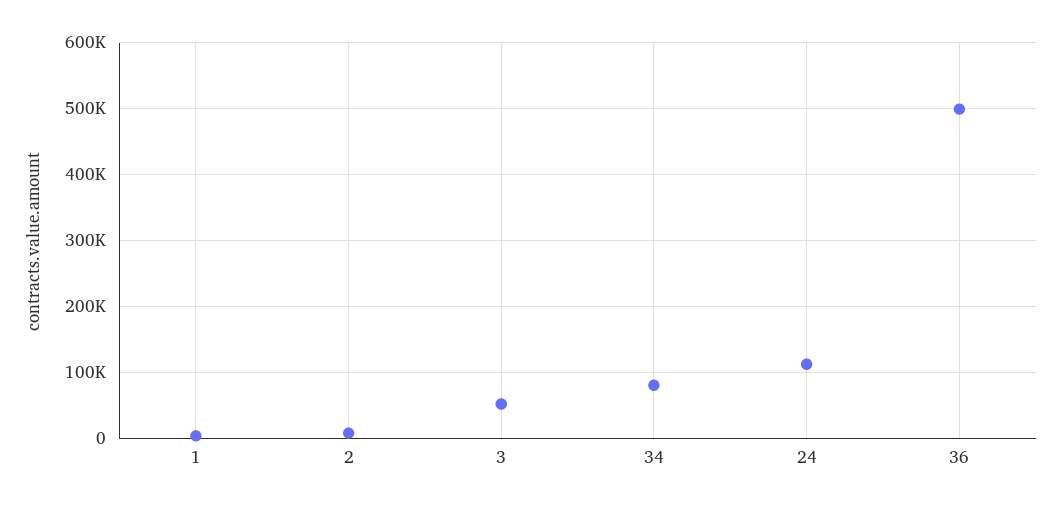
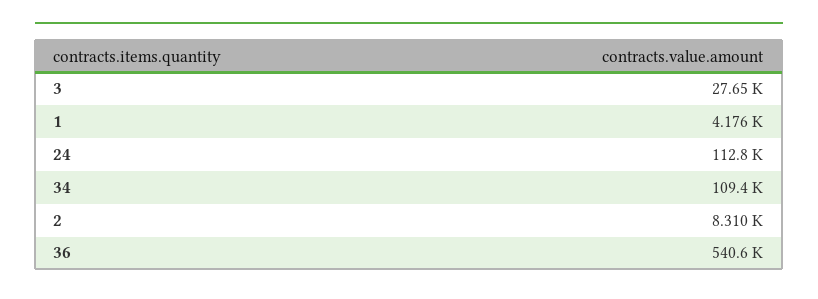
3: 50000 -> 27650
34: 80000 -> 109400
36: 500000 -> 540600

